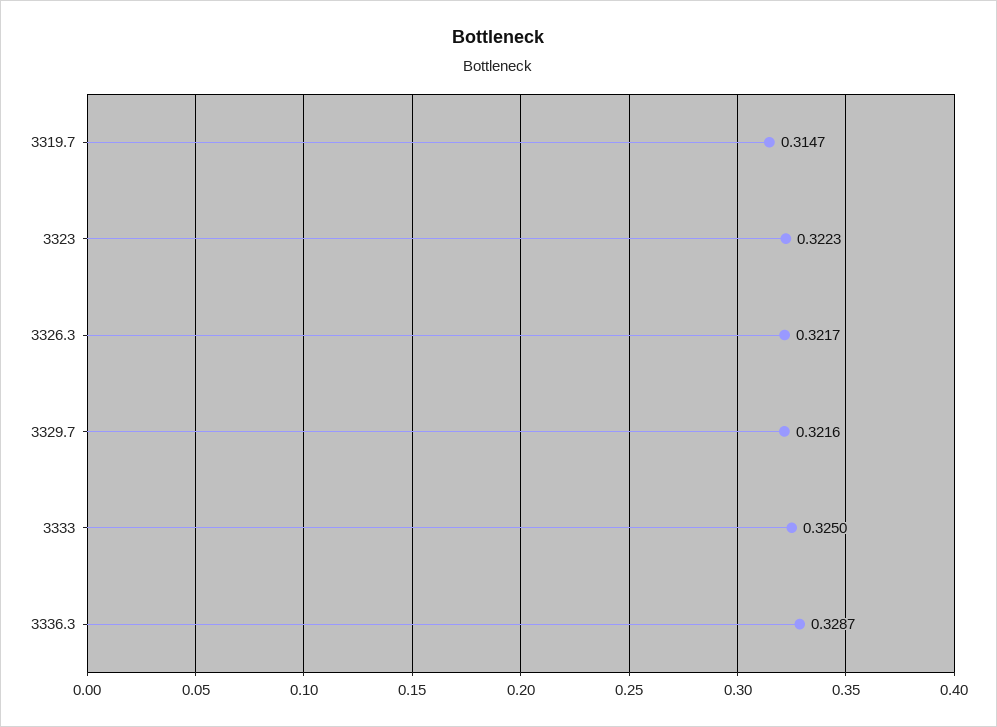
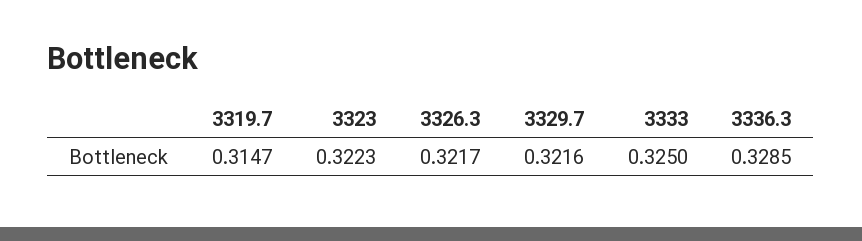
3336.3: 0.3287 -> 0.3285

